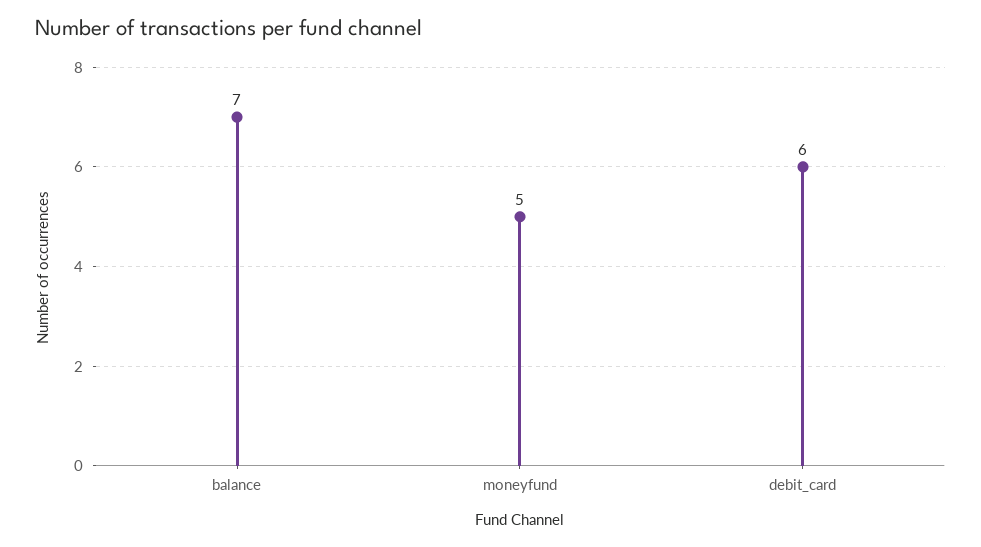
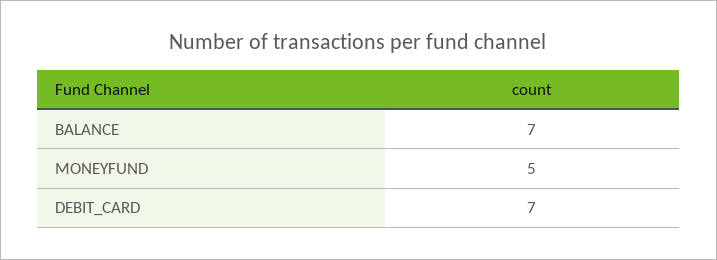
debit_card: 6 -> 7

